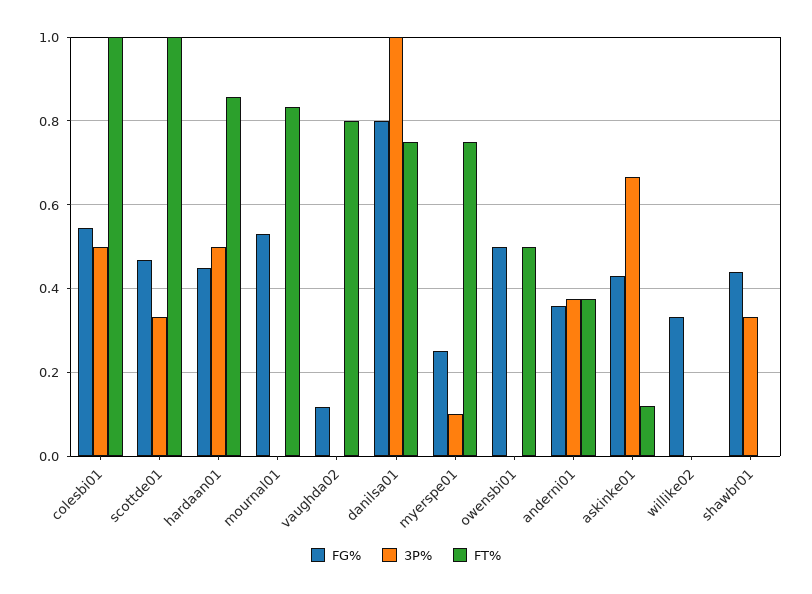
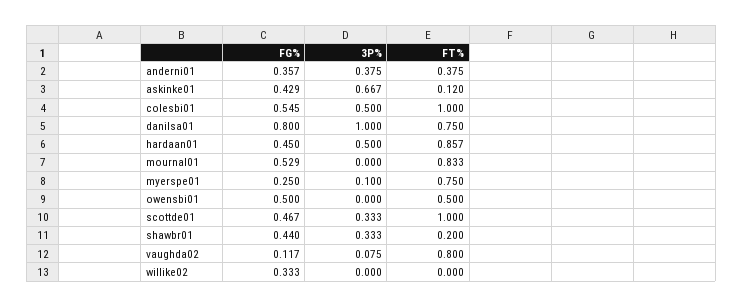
3P%, vaughda02: 0 -> 0.075
FT%, shawbr01: 0 -> 0.2

